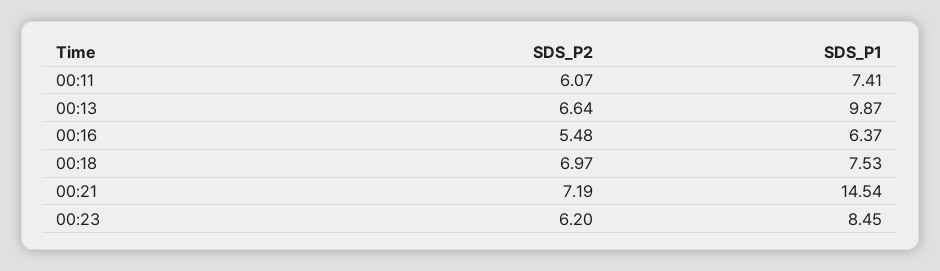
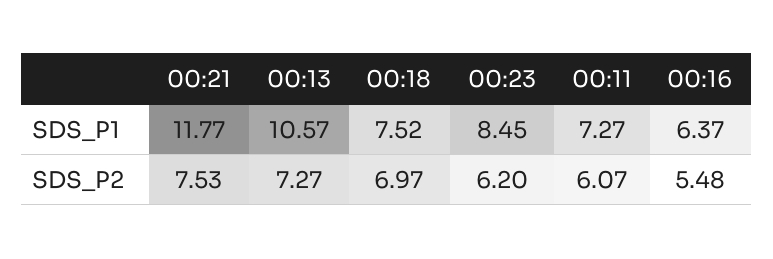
SDS_P1, 00:11: 7.41 -> 7.27
SDS_P2, 00:13: 6.64 -> 7.27
SDS_P1, 00:13: 9.87 -> 10.57
SDS_P1, 00:18: 7.53 -> 7.52
SDS_P2, 00:21: 7.19 -> 7.53
SDS_P1, 00:21: 14.54 -> 11.77

